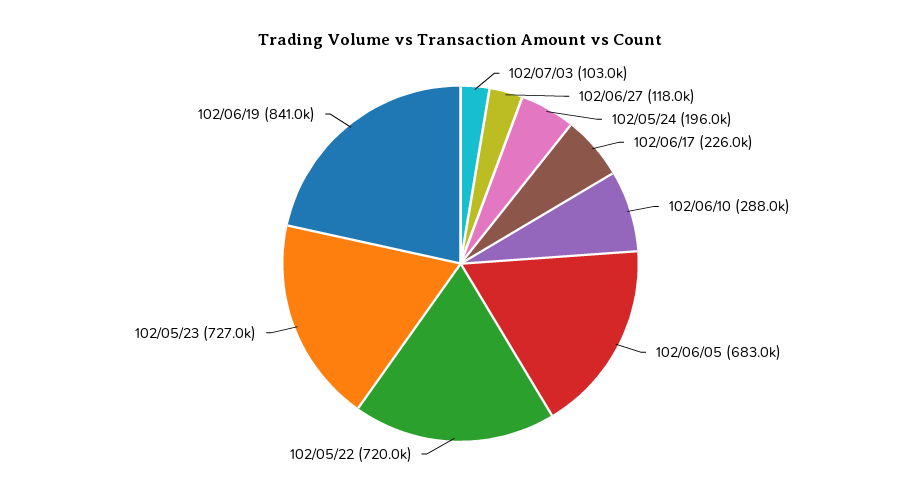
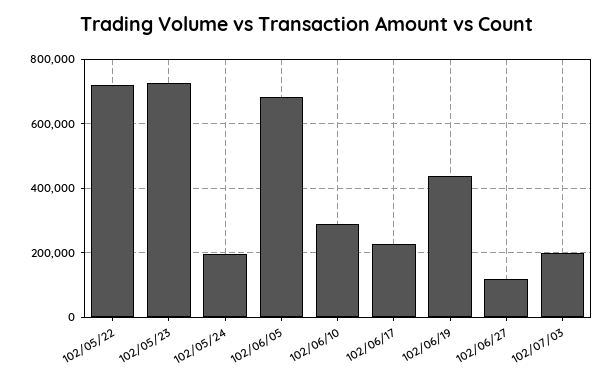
102/07/03: 103000 -> 200000
102/06/19: 841000 -> 440000

